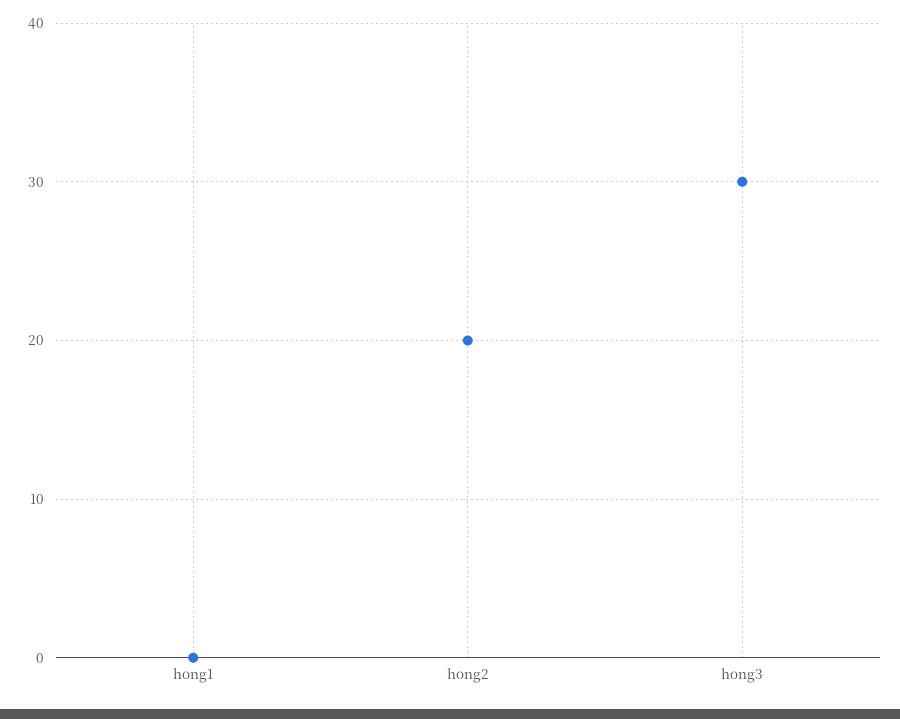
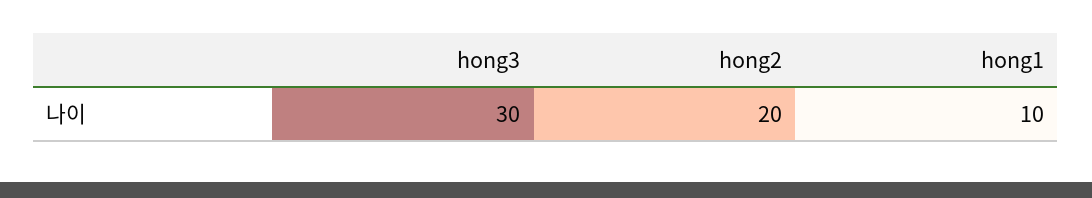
hong1: 0 -> 10

